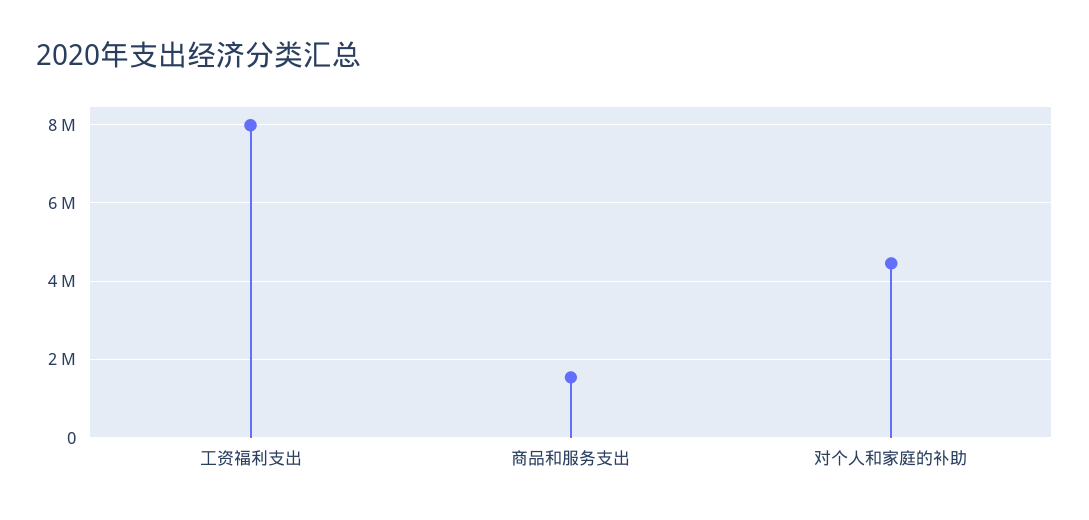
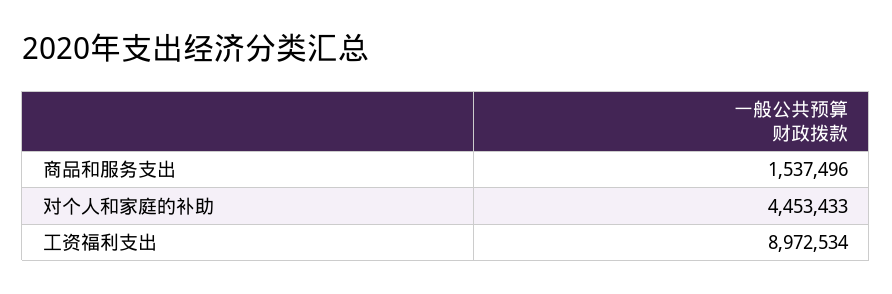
工资福利支出: 8000000 -> 8972534

